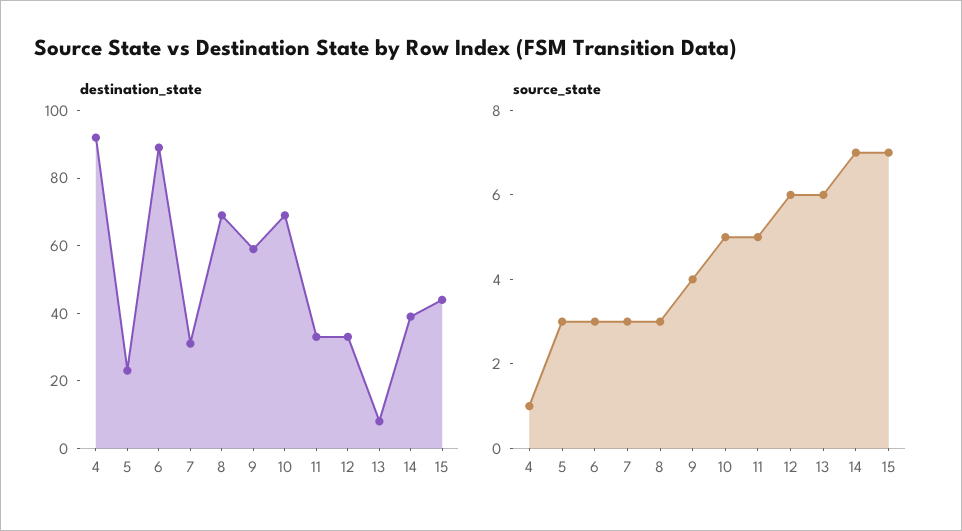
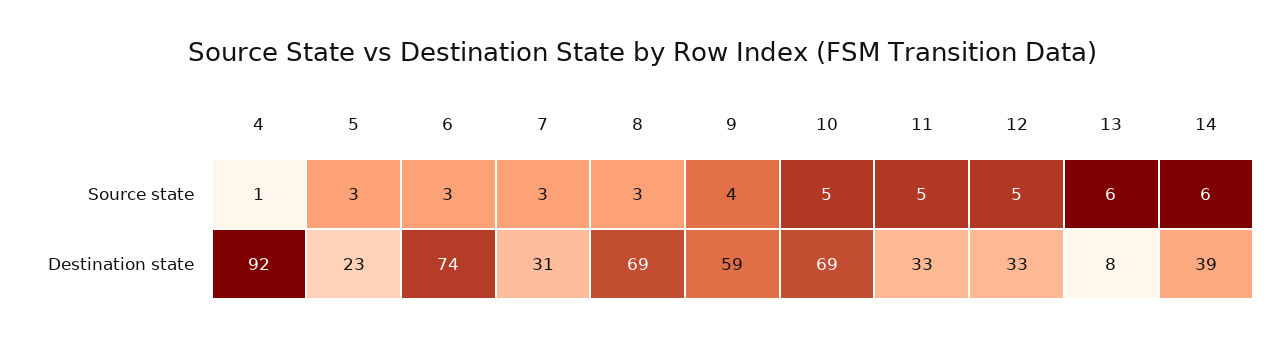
destination_state, 6: 90 -> 74
destination_state, 15: 45 -> none
source_state, 12: 6 -> 5
source_state, 14: 7 -> 6
source_state, 15: 7 -> none

